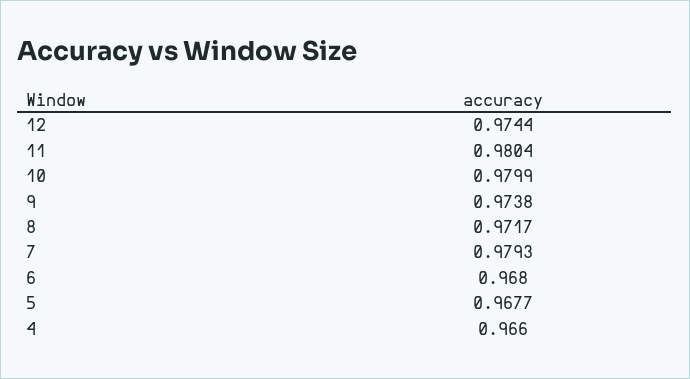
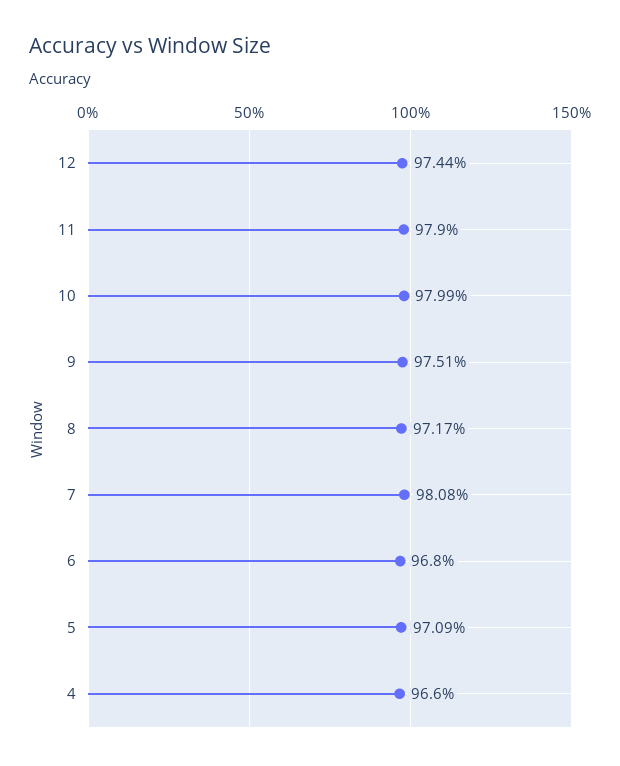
11: 0.9804 -> 0.979
9: 0.9738 -> 0.9751
7: 0.9793 -> 0.9808
5: 0.9677 -> 0.9709

